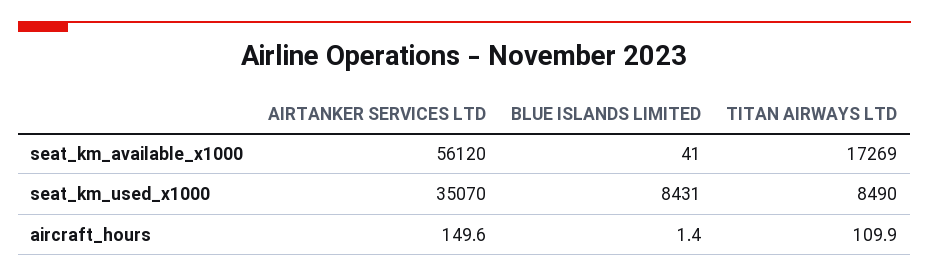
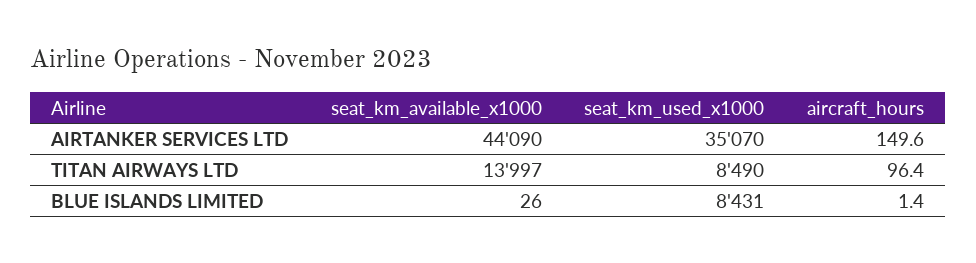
AIRTANKER SERVICES LTD, seat_km_available_x1000: 56120 -> 44090
BLUE ISLANDS LIMITED, seat_km_available_x1000: 41 -> 26
TITAN AIRWAYS LTD, seat_km_available_x1000: 17269 -> 13997
TITAN AIRWAYS LTD, aircraft_hours: 109.9 -> 96.4

